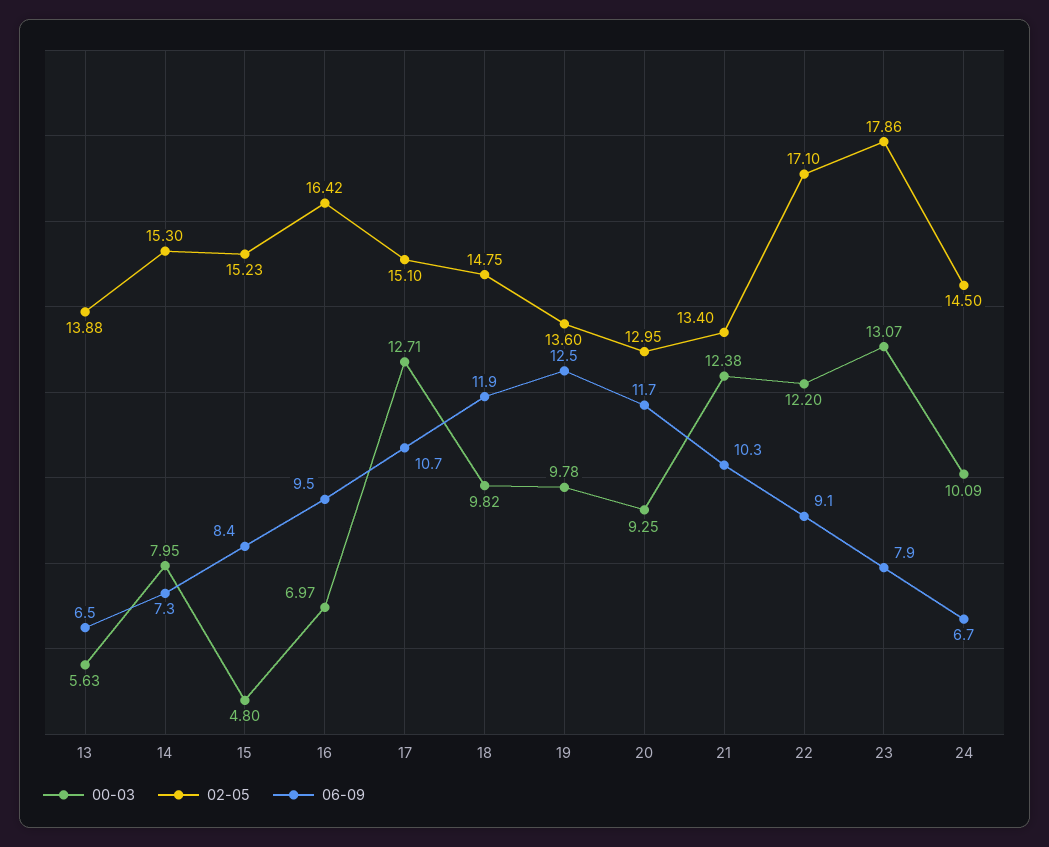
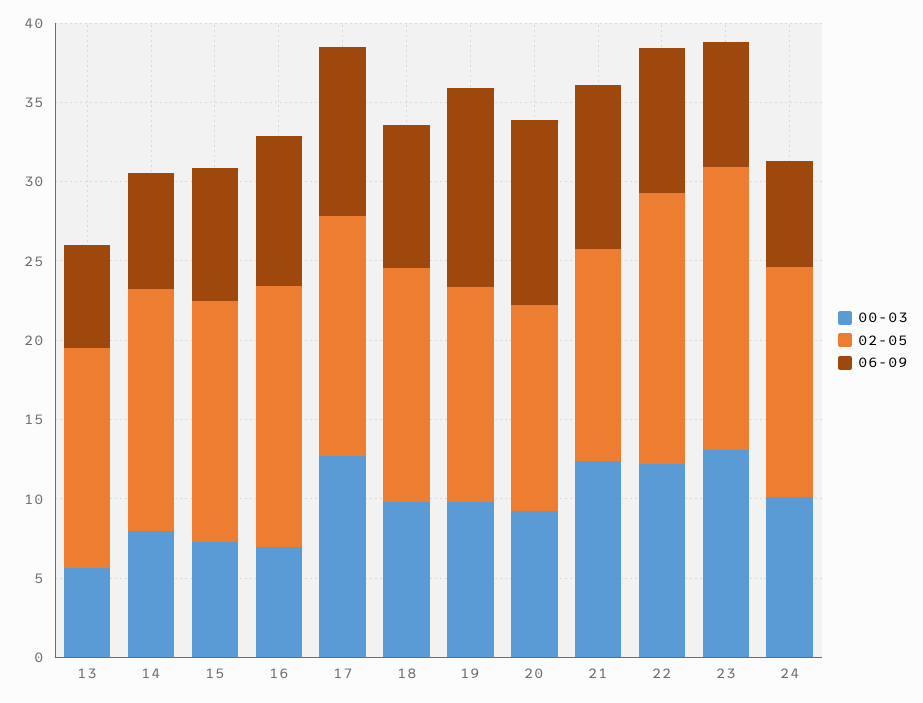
00-03, 15: 4.8 -> 7
06-09, 18: 11.9 -> 9

